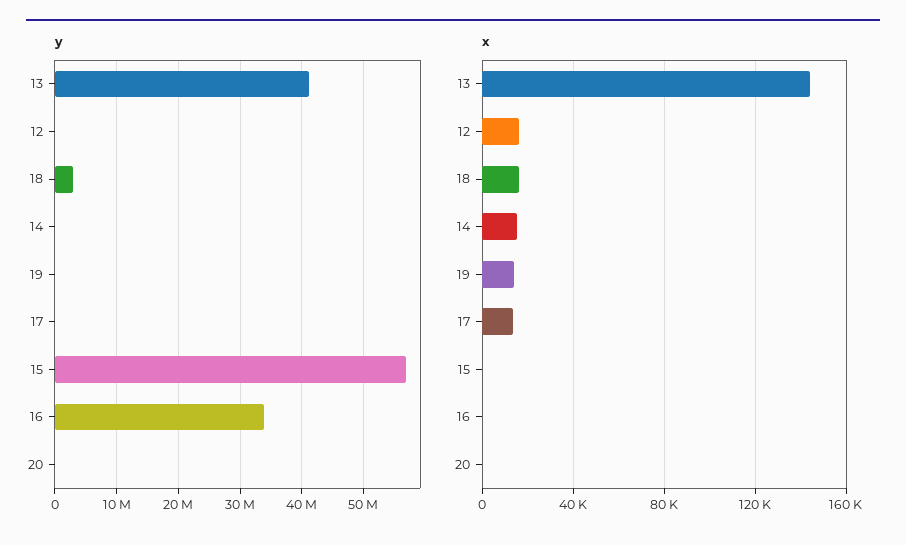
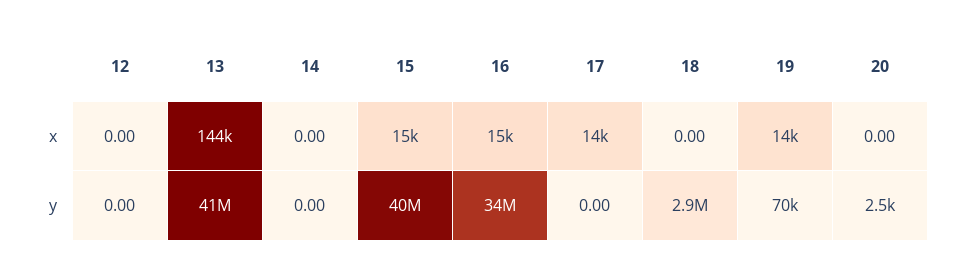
y, 15: 57000000 -> 40000000
x, 12: 15000 -> 0
x, 18: 15000 -> 0
x, 14: 15000 -> 0
x, 15: 0 -> 15000
x, 16: 0 -> 15000

